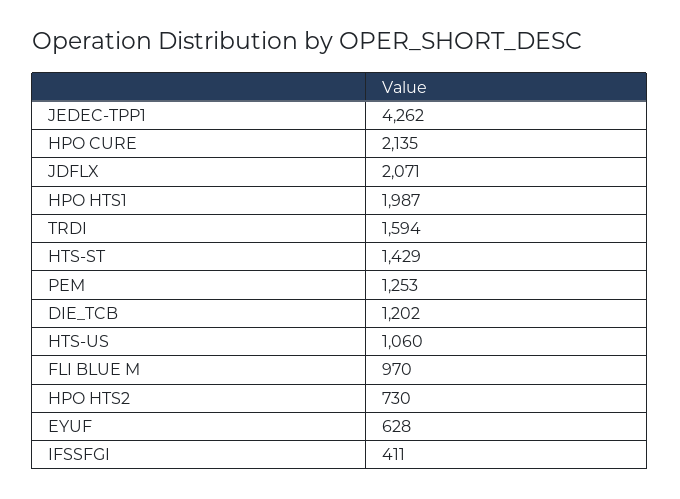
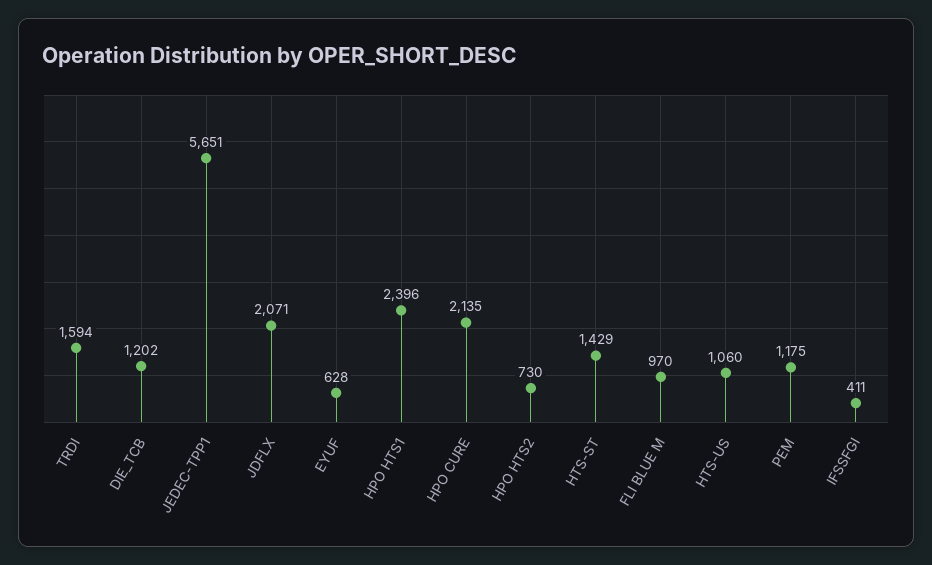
JEDEC-TPP1: 4262 -> 5651
HPO HTS1: 1987 -> 2396
PEM: 1253 -> 1175

